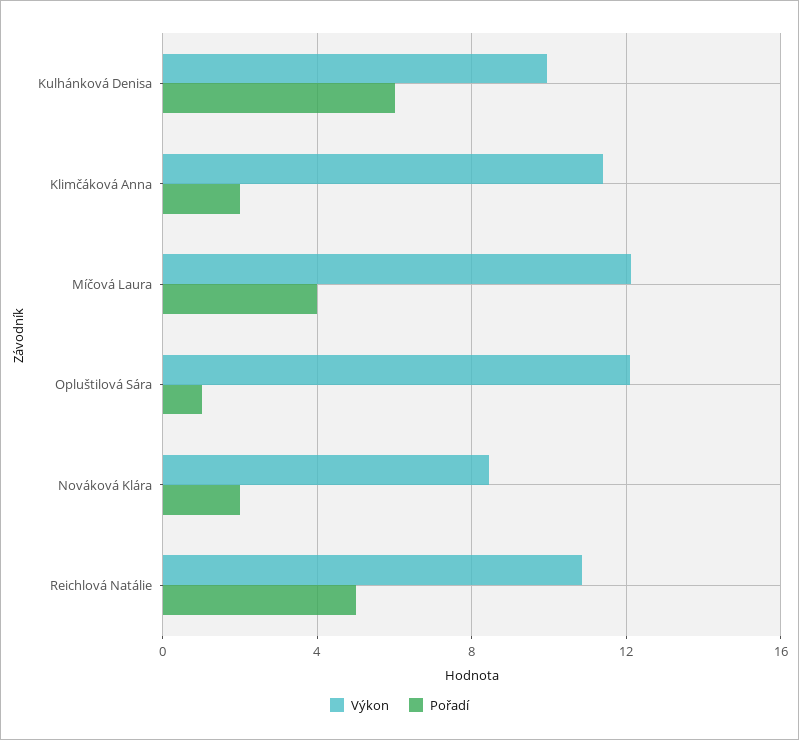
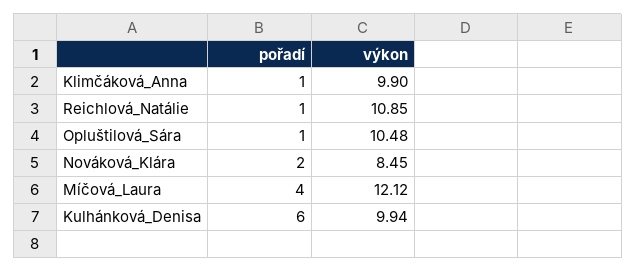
Výkon, Klimčáková Anna: 11.5 -> 9.9
Pořadí, Klimčáková Anna: 2 -> 1
Výkon, Opluštilová Sára: 12 -> 10.48
Pořadí, Reichlová Natálie: 5 -> 1

